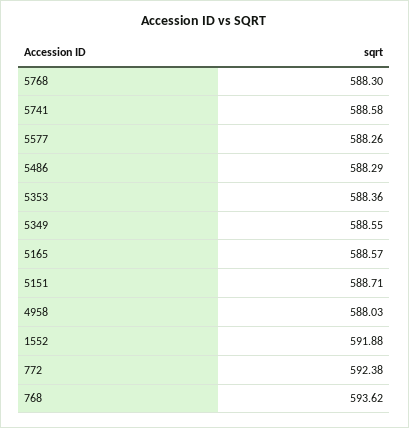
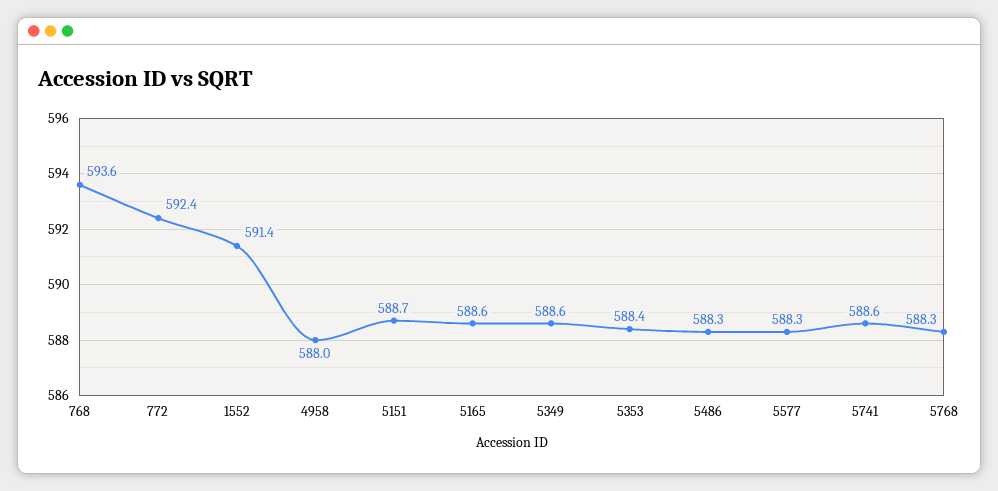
1552: 591.88 -> 591.4

